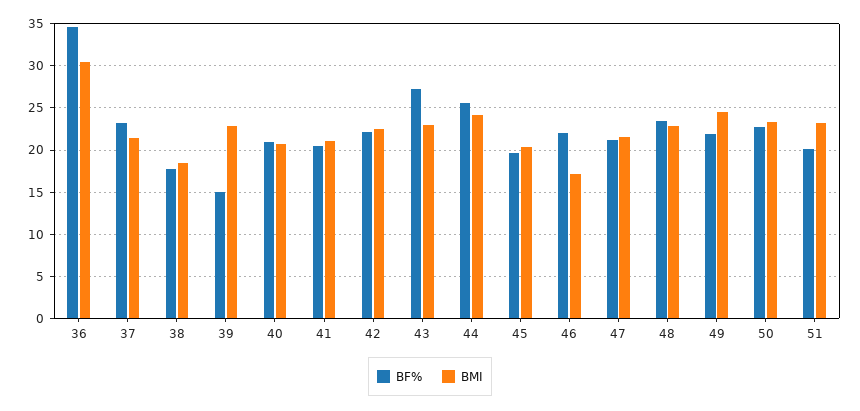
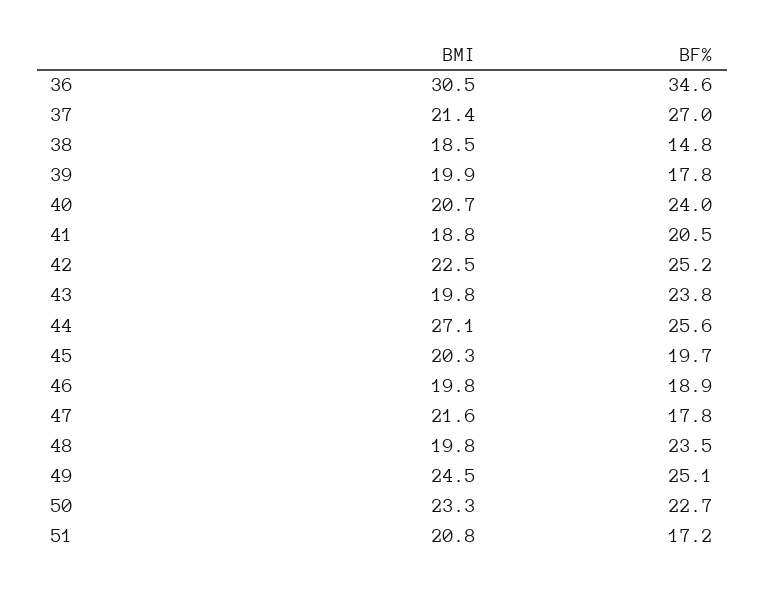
BF%, 37: 23 -> 27
BF%, 38: 18 -> 14.8
BF%, 39: 15 -> 17.8
BMI, 39: 23 -> 19.9
BF%, 40: 21 -> 24
BMI, 41: 21 -> 18.8
BF%, 42: 22 -> 25.2
BF%, 43: 27 -> 23.8
BMI, 43: 23 -> 19.8
BMI, 44: 24 -> 27.1
BF%, 46: 22 -> 18.9
BMI, 46: 17 -> 19.8
BF%, 47: 21 -> 17.8
BMI, 48: 23 -> 19.8
BF%, 49: 22 -> 25.1
BF%, 51: 20 -> 17.2
BMI, 51: 23 -> 20.8

